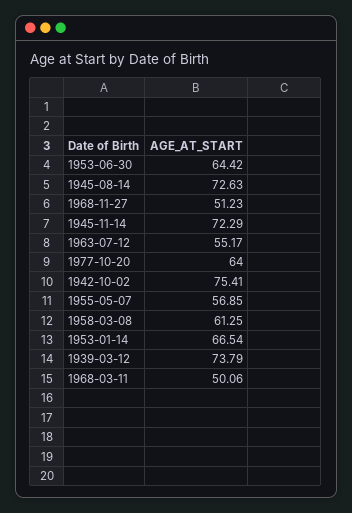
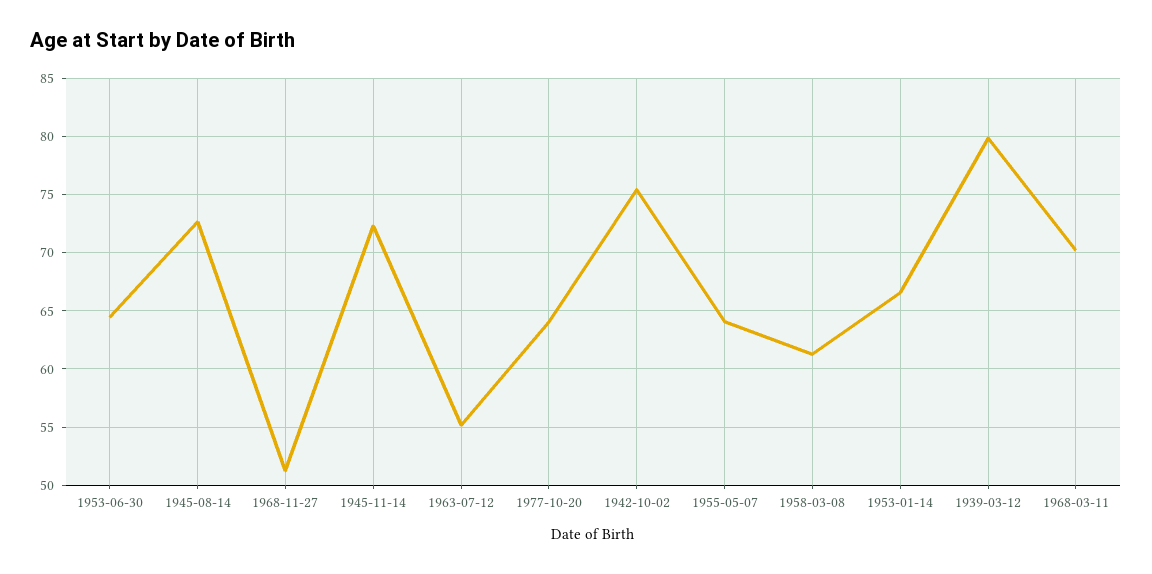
1955-05-07: 56.85 -> 64
1939-03-12: 73.79 -> 80
1968-03-11: 50.06 -> 70

